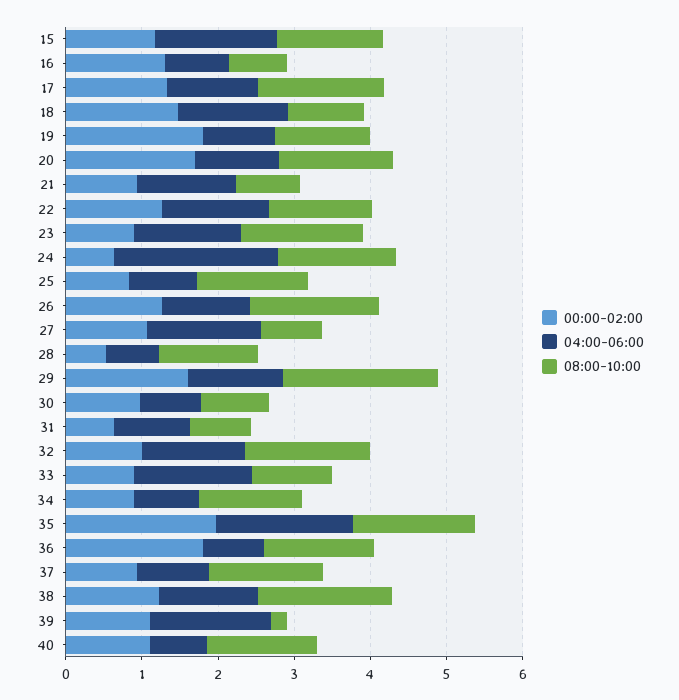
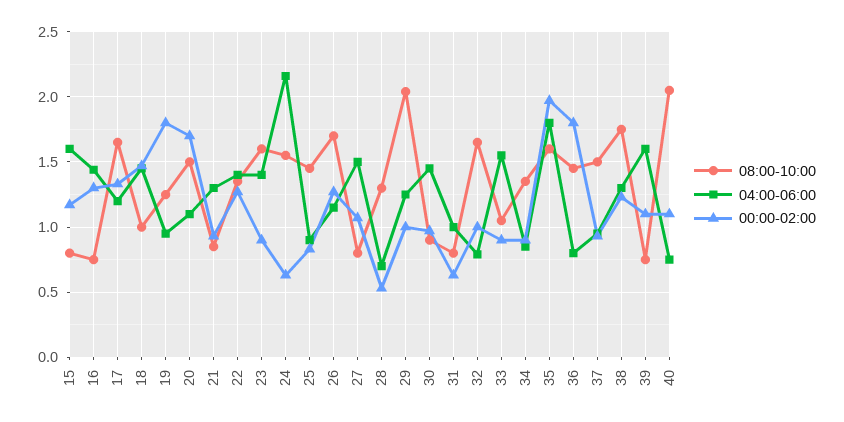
08:00-10:00, 15: 1.4 -> 0.8
04:00-06:00, 16: 0.8 -> 1.45
00:00-02:00, 29: 1.6 -> 1
04:00-06:00, 30: 0.8 -> 1.45
04:00-06:00, 32: 1.4 -> 0.8
08:00-10:00, 39: 0.2 -> 0.75
08:00-10:00, 40: 1.4 -> 2.05

